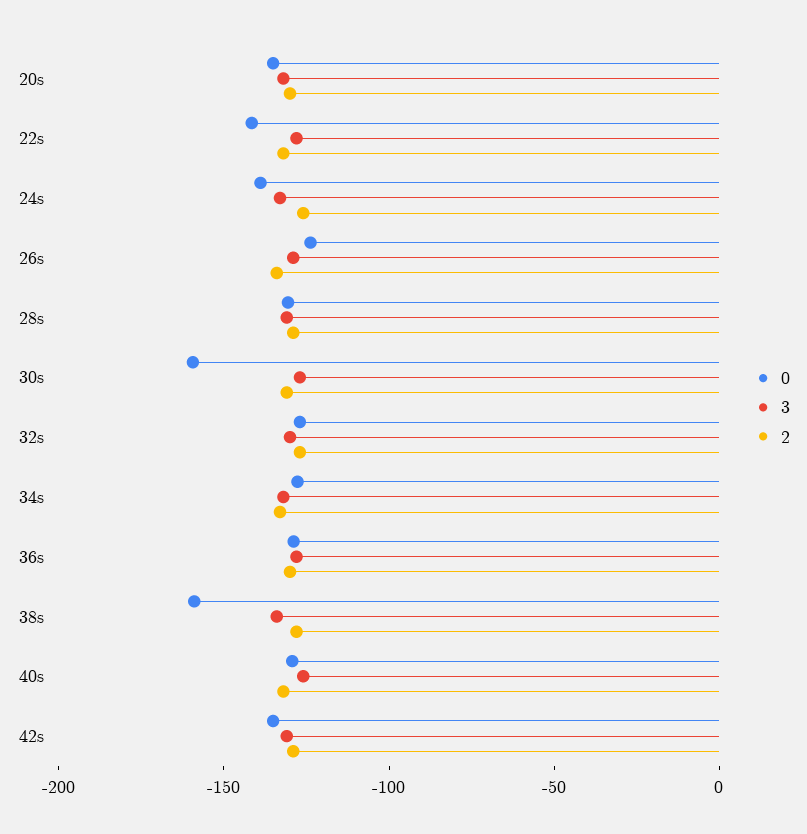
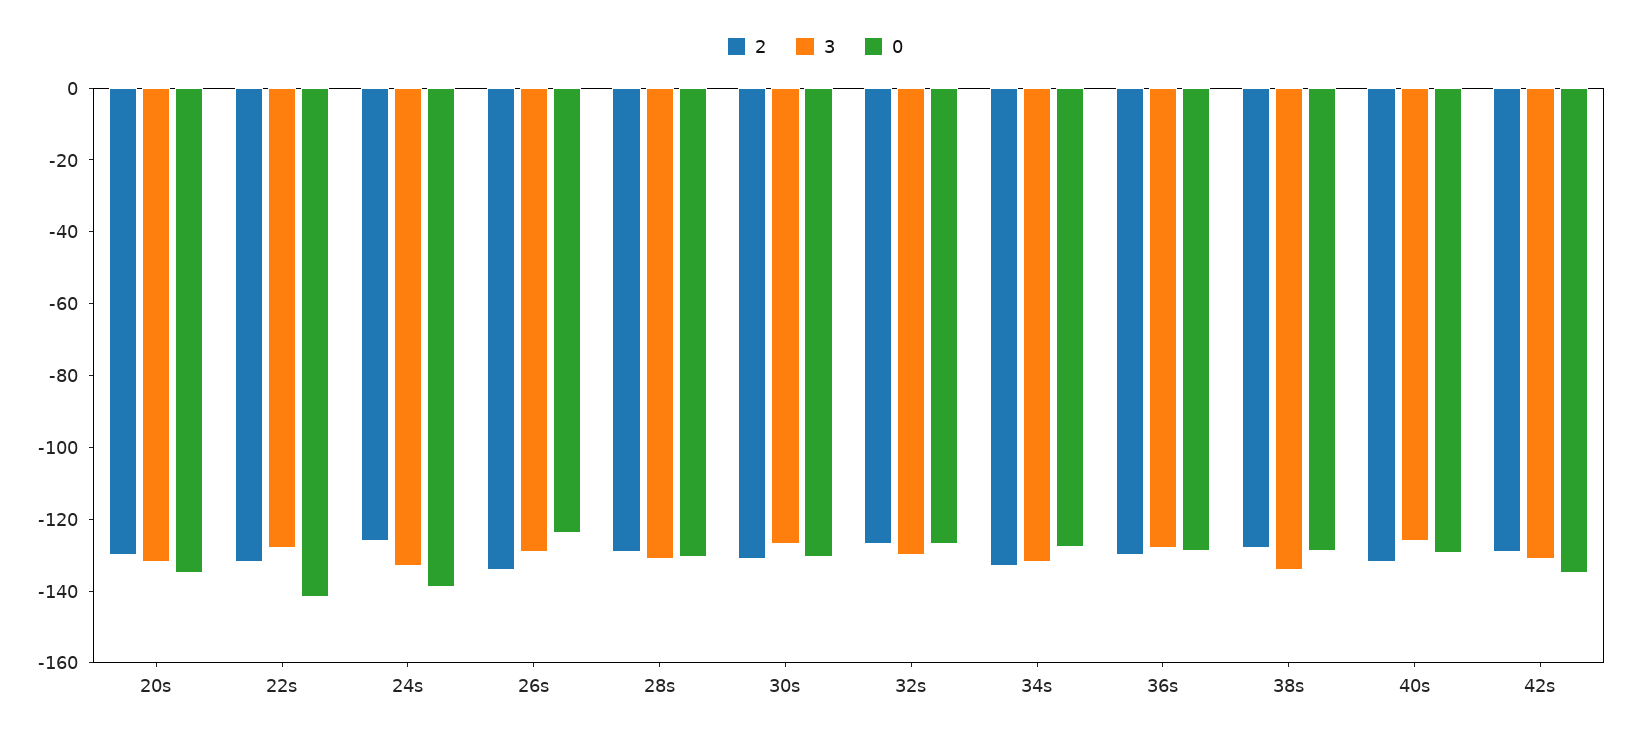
0, 30s: -160 -> -130
0, 38s: -160 -> -130

